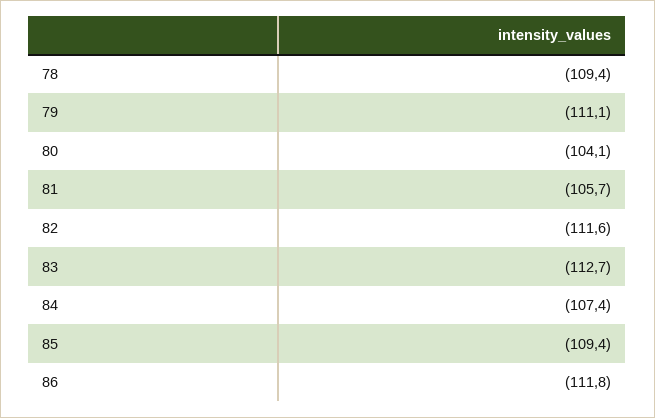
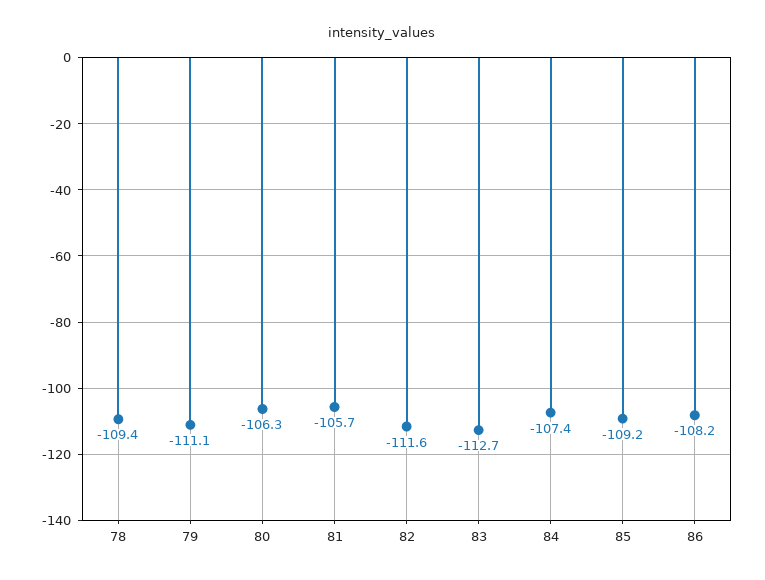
80: -104.1 -> -106.3
85: -109.4 -> -109.2
86: -111.8 -> -108.2

